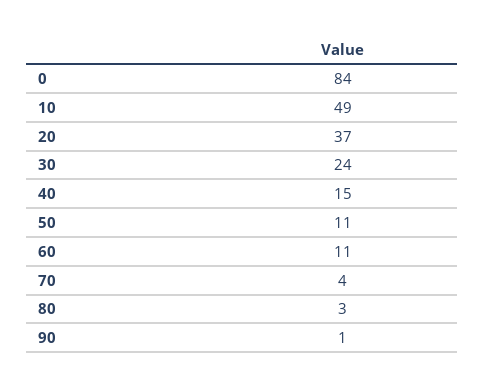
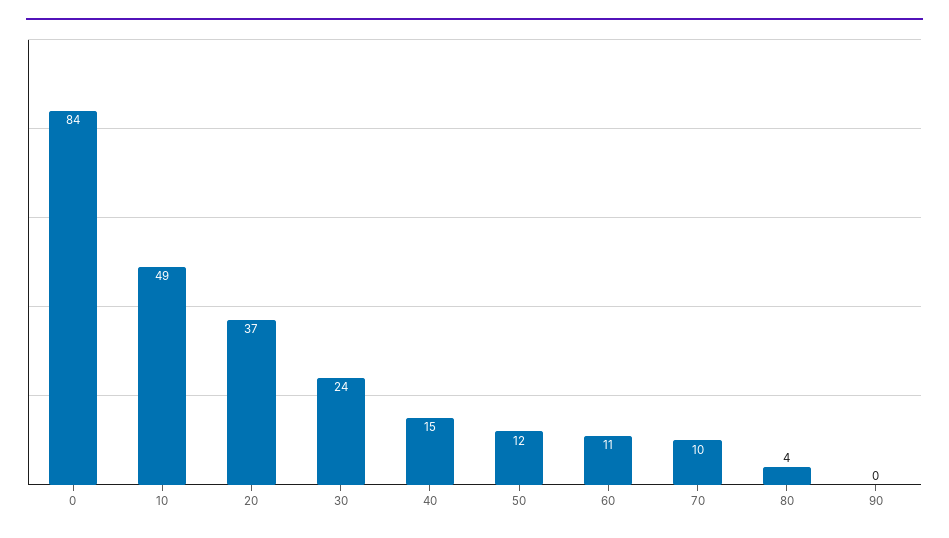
50: 11 -> 12
70: 4 -> 10
80: 3 -> 4
90: 1 -> 0

